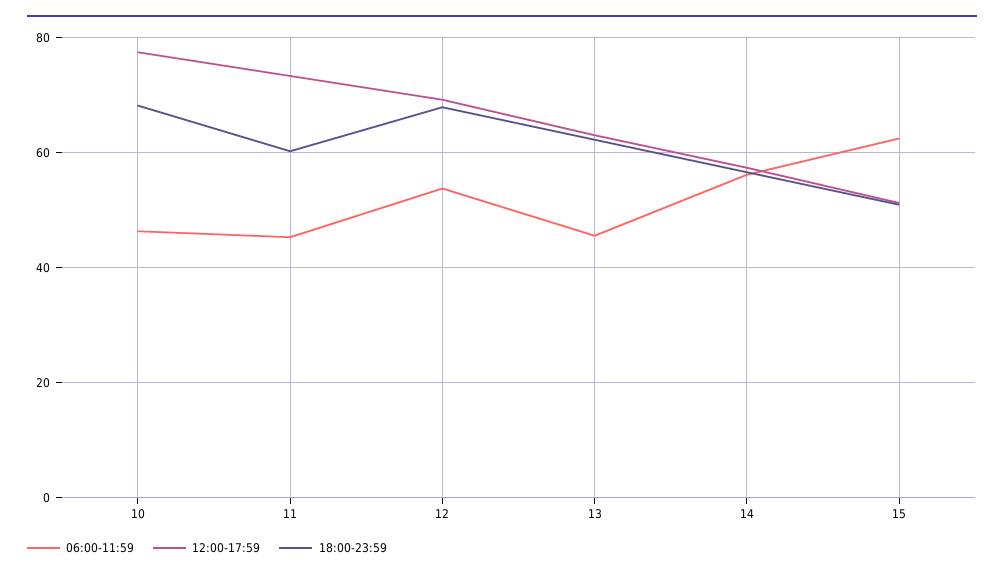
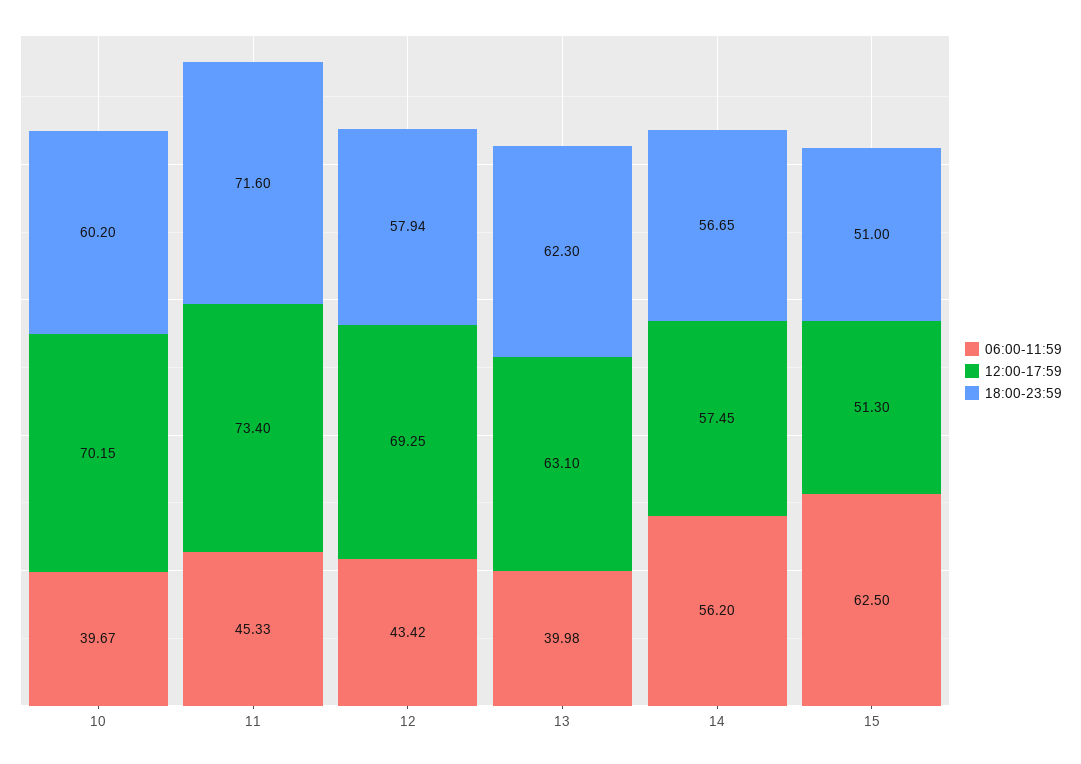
06:00-11:59, 10: 46 -> 39.67
12:00-17:59, 10: 78 -> 70.15
18:00-23:59, 10: 68 -> 60.2
18:00-23:59, 11: 60 -> 71.6
06:00-11:59, 12: 54 -> 43.42
18:00-23:59, 12: 68 -> 57.94
06:00-11:59, 13: 46 -> 39.98

